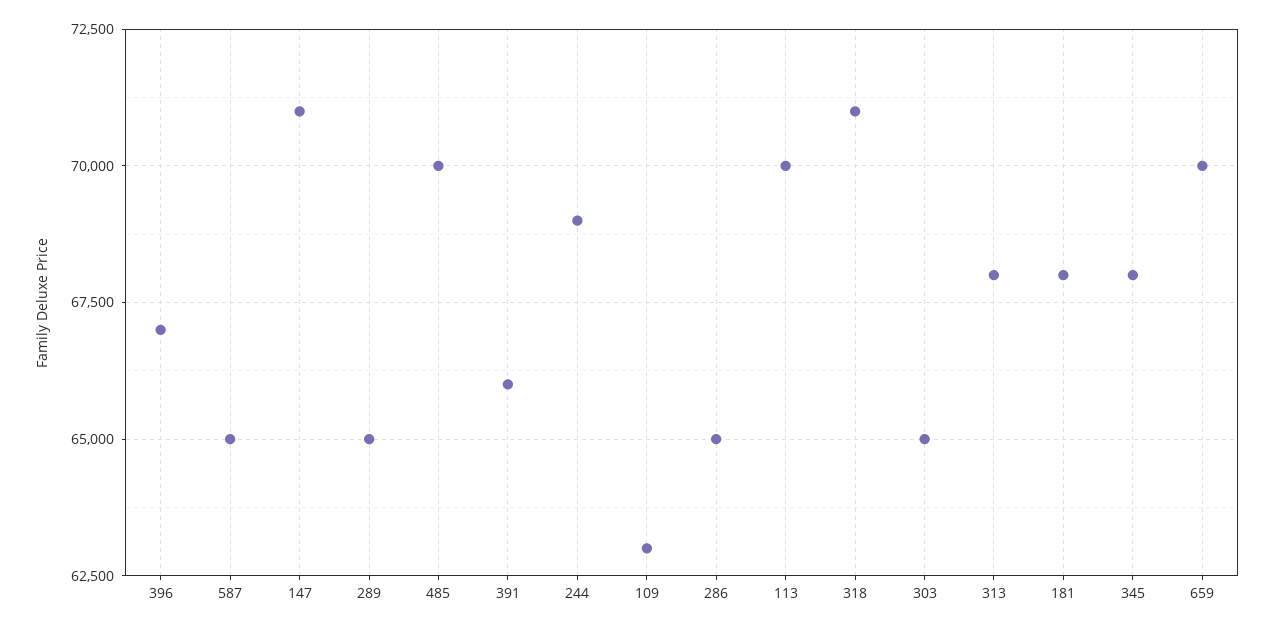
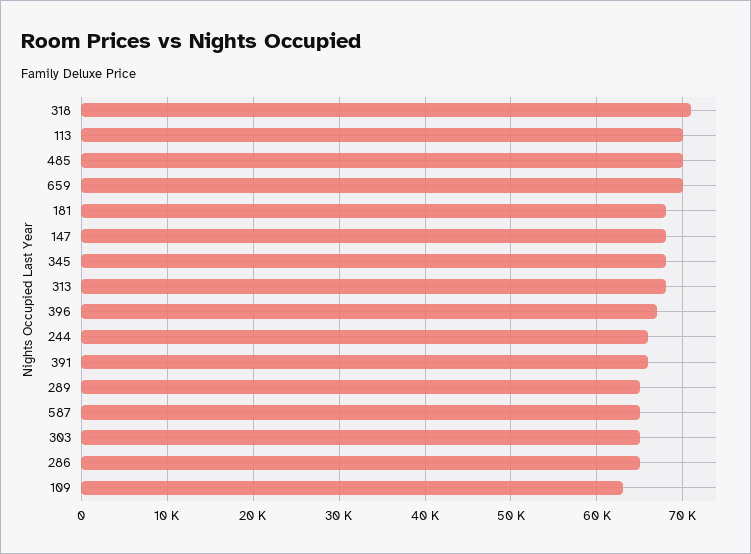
147: 71000 -> 68000
244: 69000 -> 66000

